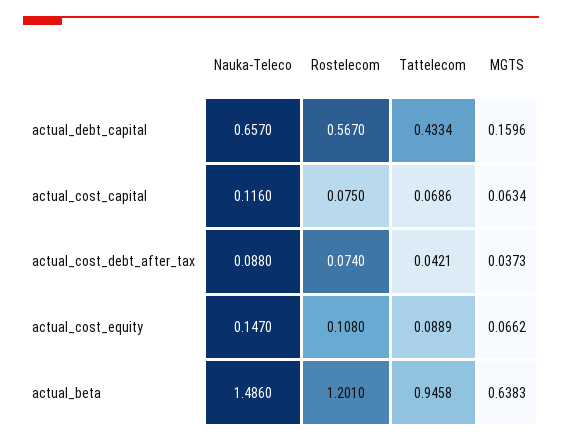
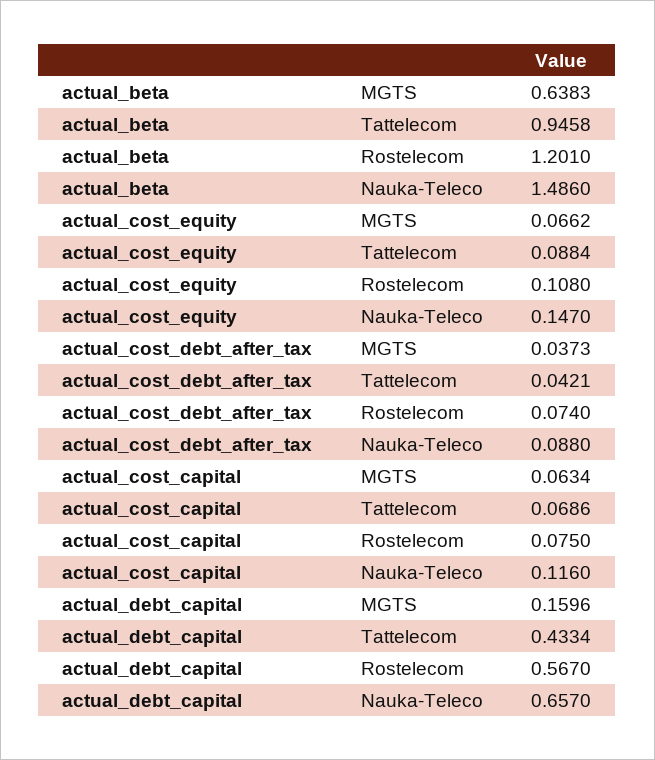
Tattelecom, actual_cost_equity: 0.0889 -> 0.0884

